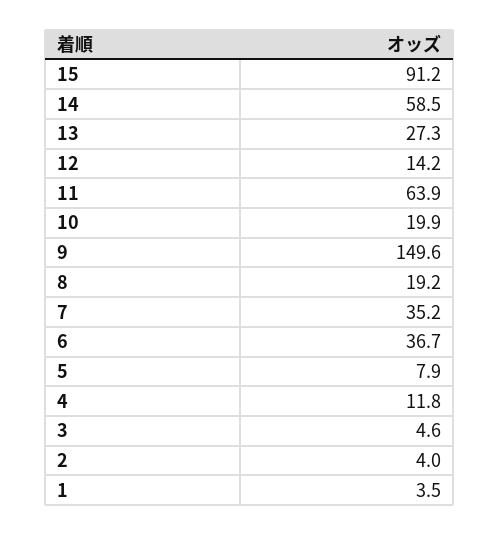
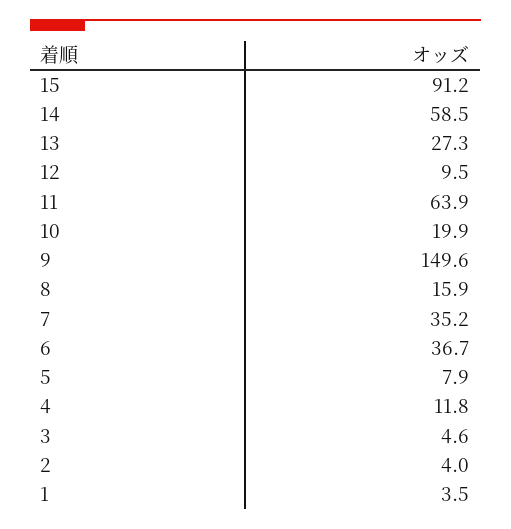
12: 14.2 -> 9.5
8: 19.2 -> 15.9

